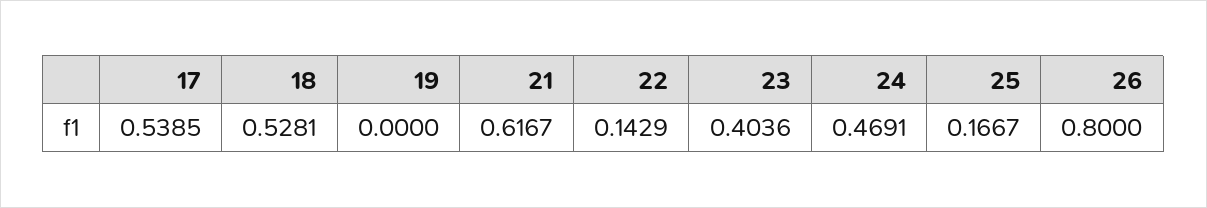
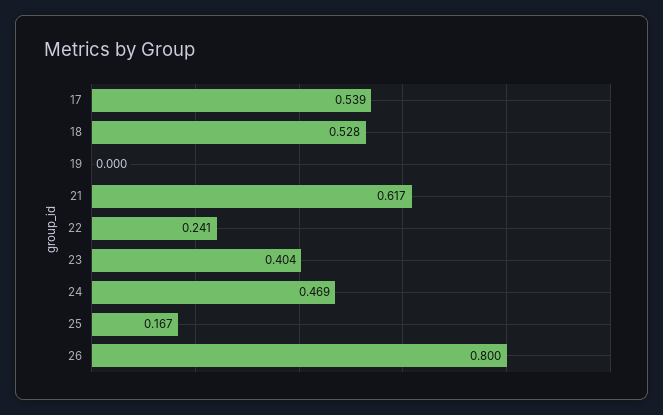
22: 0.1429 -> 0.241

